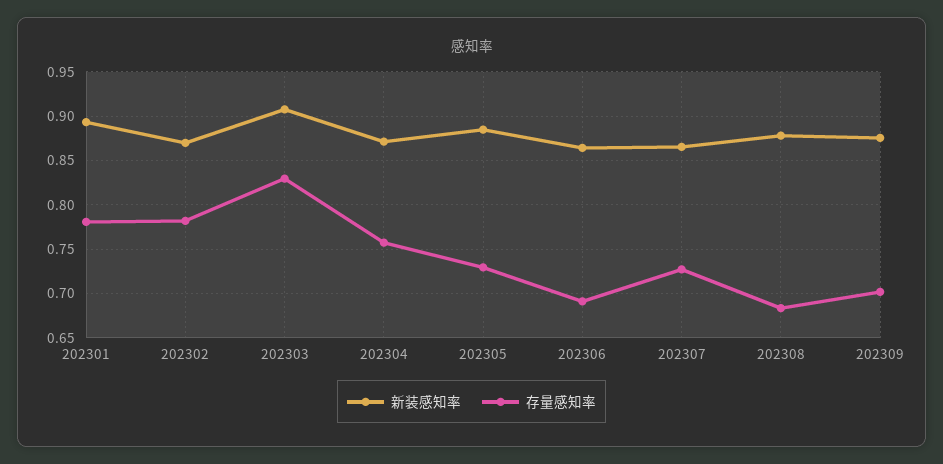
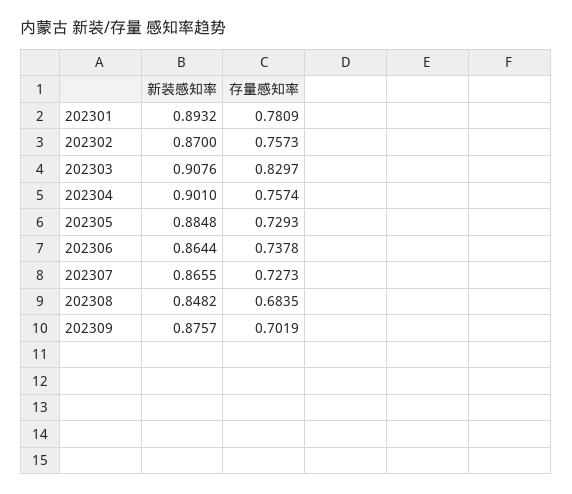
存量感知率, 202302: 0.78 -> 0.7573
新装感知率, 202304: 0.87 -> 0.901
存量感知率, 202306: 0.69 -> 0.7378
新装感知率, 202308: 0.88 -> 0.8482

